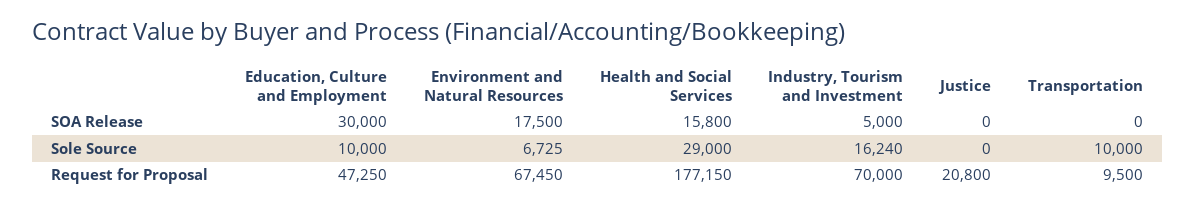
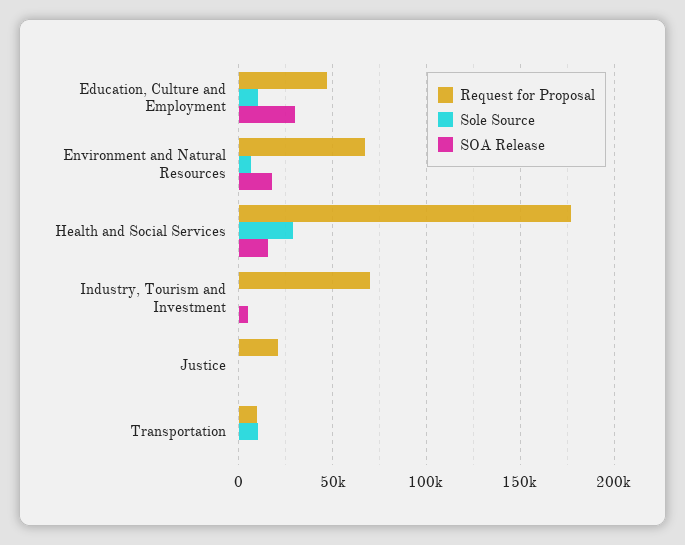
Sole Source, Industry, Tourism and Investment: 16240 -> 0

